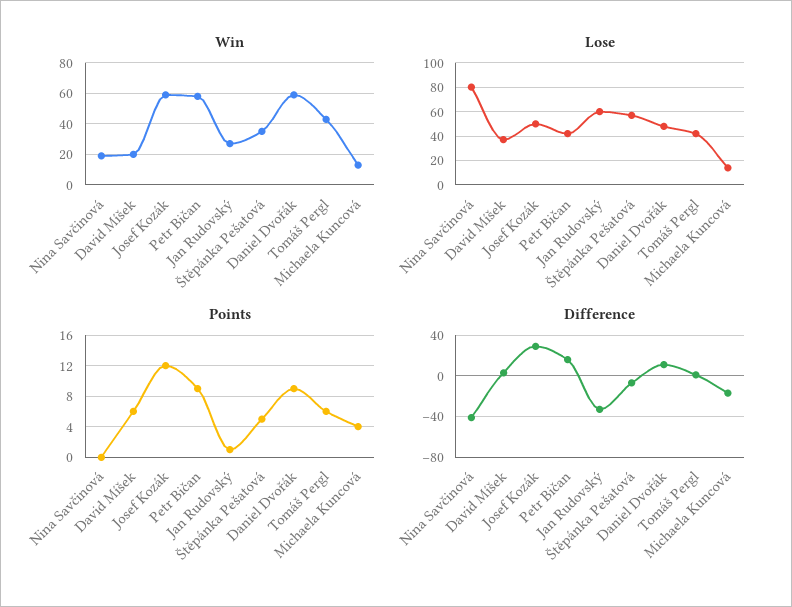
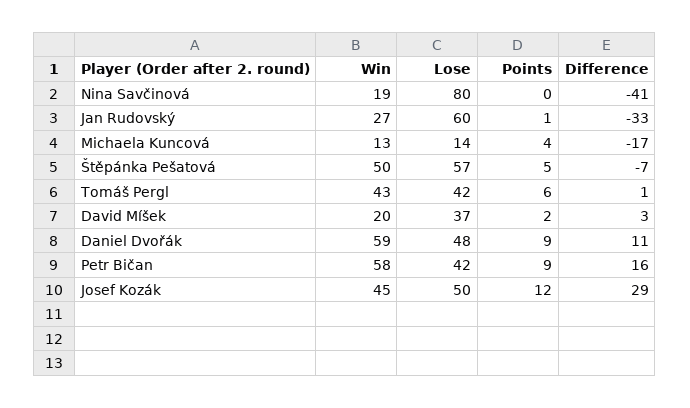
Win, Josef Kozák: 60 -> 45
Win, Štěpánka Pešatová: 35 -> 50
Points, David Míšek: 6 -> 2

